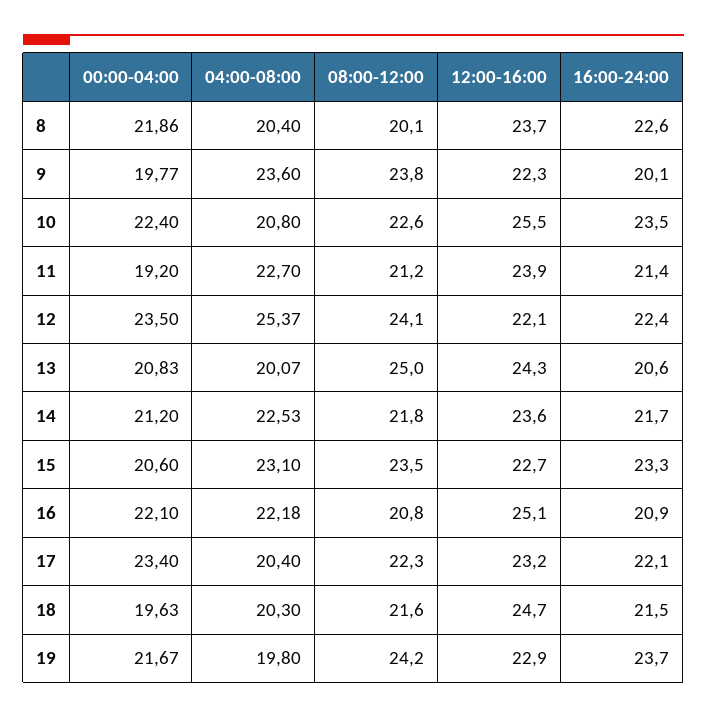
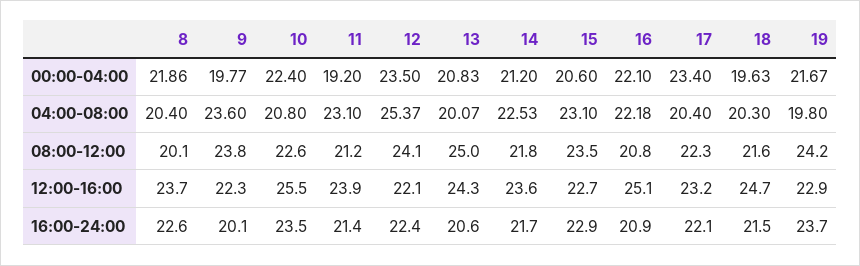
04:00-08:00, 11: 22.7 -> 23.1
16:00-24:00, 15: 23.3 -> 22.9

